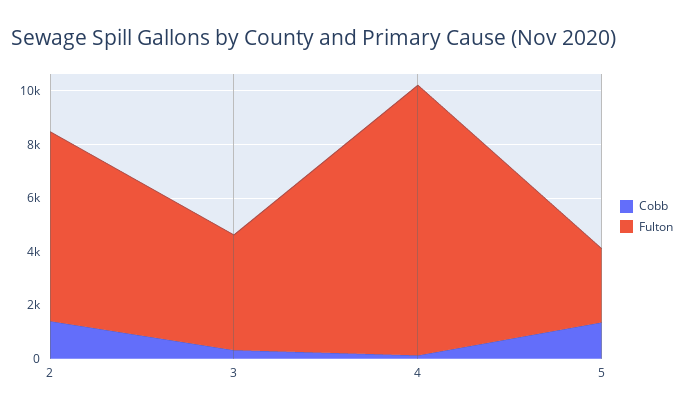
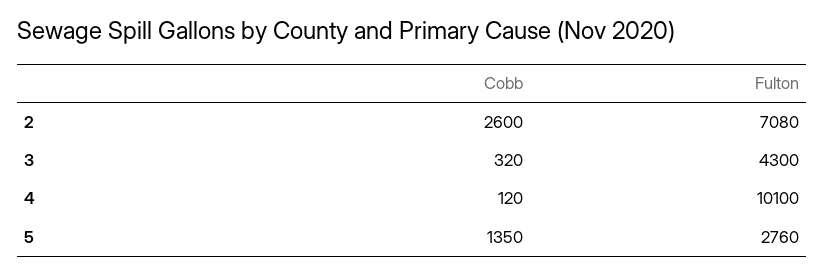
Cobb, 2: 1500 -> 2600

